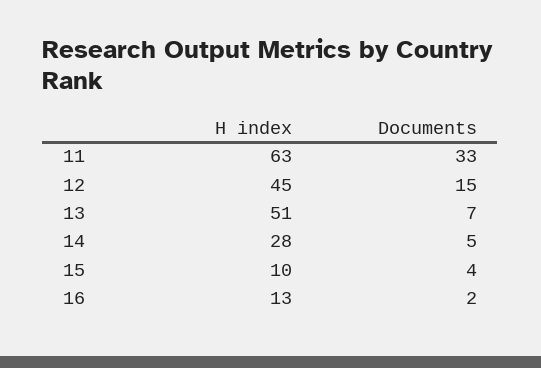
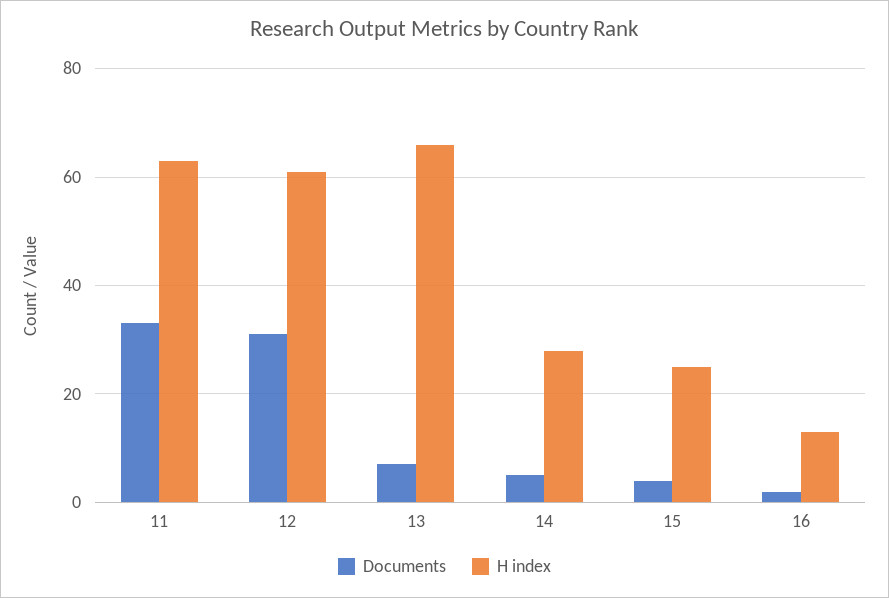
H index, 12: 45 -> 60
Documents, 12: 15 -> 30
H index, 13: 51 -> 65
H index, 15: 10 -> 25

